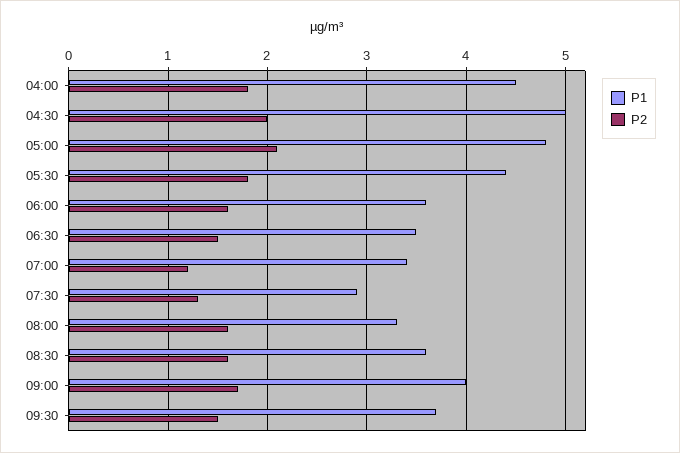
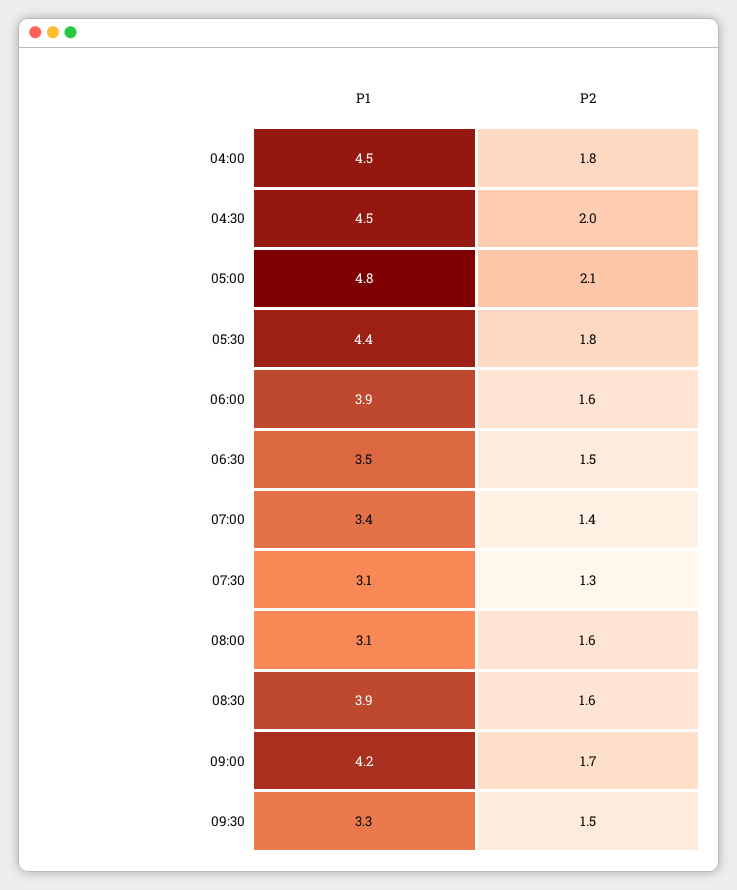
P1, 04:30: 5 -> 4.5
P1, 06:00: 3.6 -> 3.9
P2, 07:00: 1.2 -> 1.4
P1, 07:30: 2.9 -> 3.1
P1, 08:00: 3.3 -> 3.1
P1, 08:30: 3.6 -> 3.9
P1, 09:00: 4 -> 4.2
P1, 09:30: 3.7 -> 3.3

